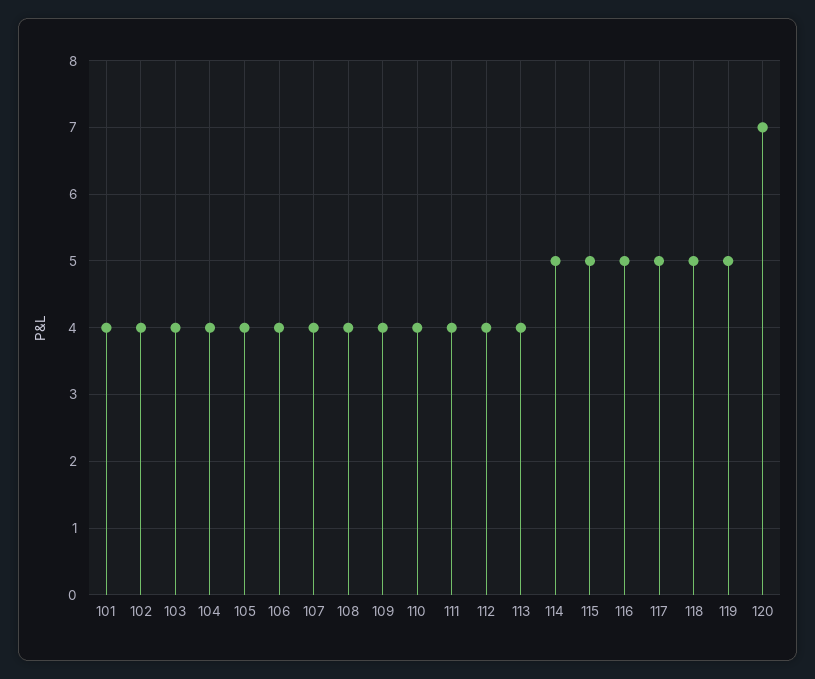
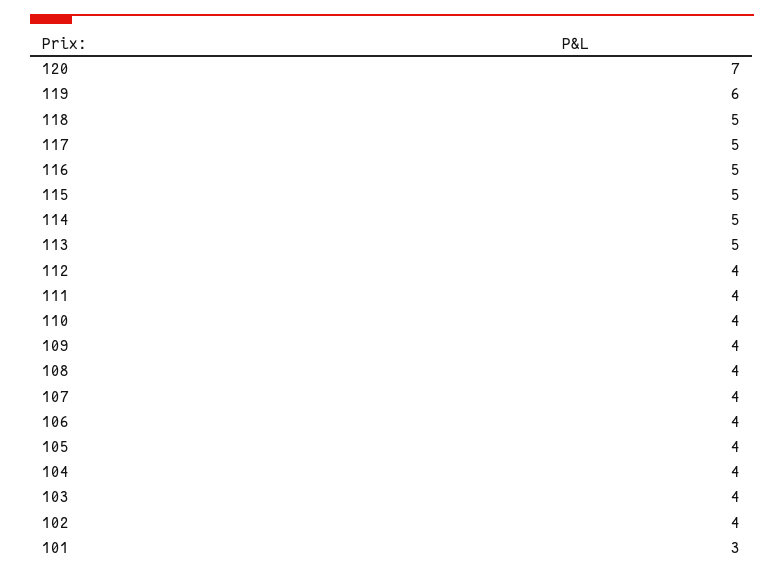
101: 4 -> 3
113: 4 -> 5
119: 5 -> 6

